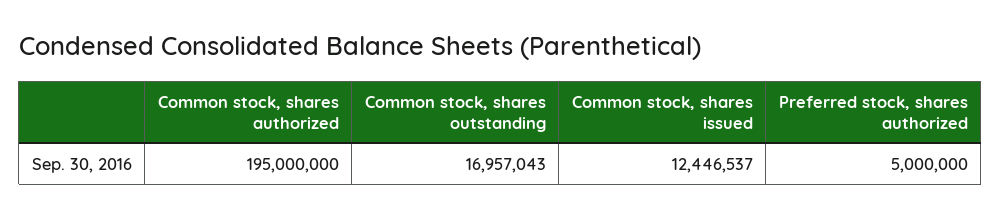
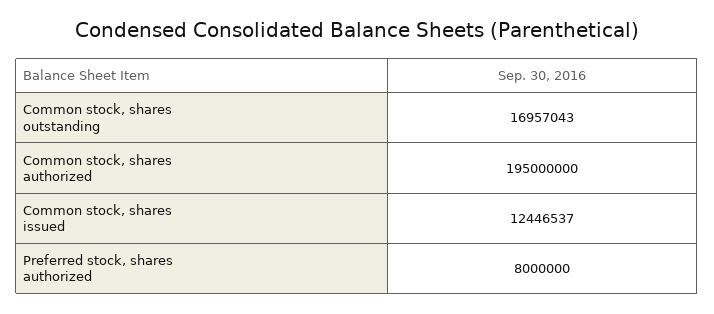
Preferred stock, shares authorized: 5000000 -> 8000000

